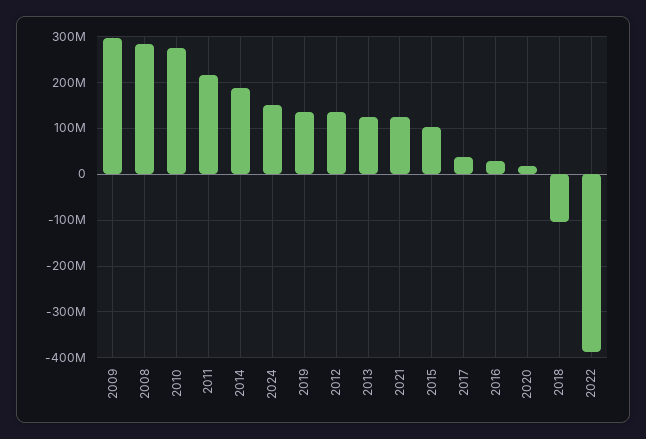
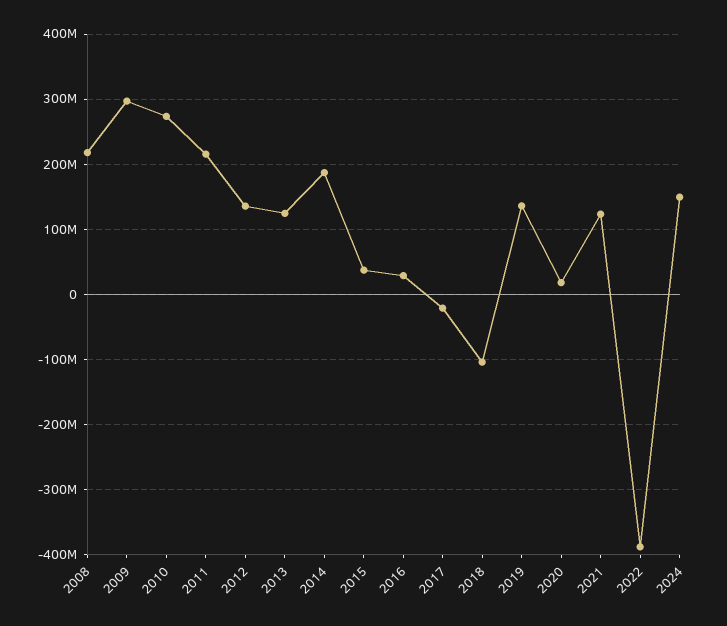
2008: 280000000 -> 220000000
2015: 100000000 -> 40000000
2017: 40000000 -> -20000000

